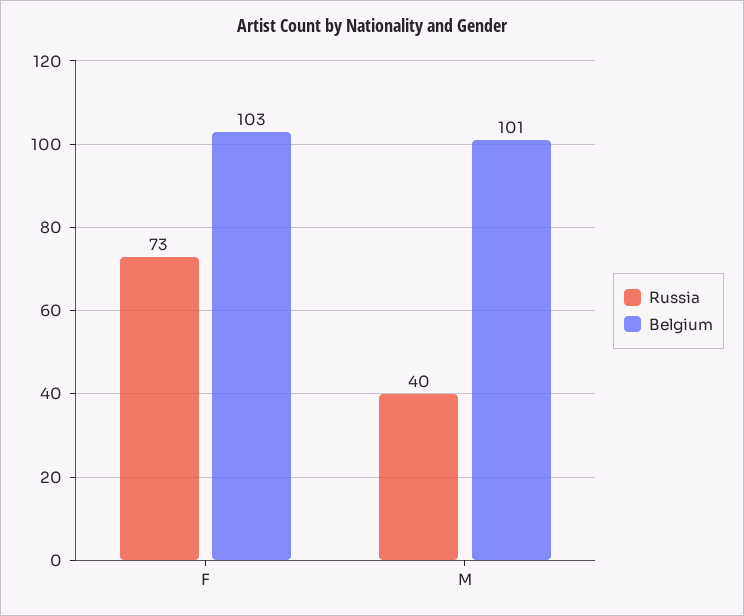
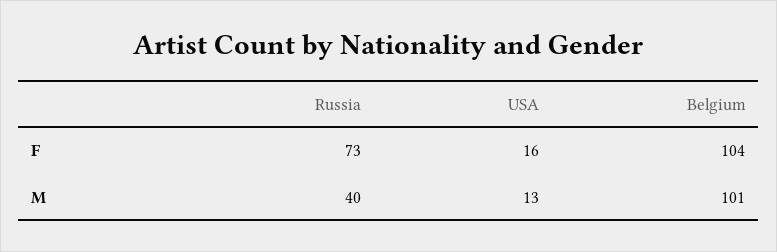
Belgium, F: 103 -> 104
USA, F: none -> 16
USA, M: none -> 13

